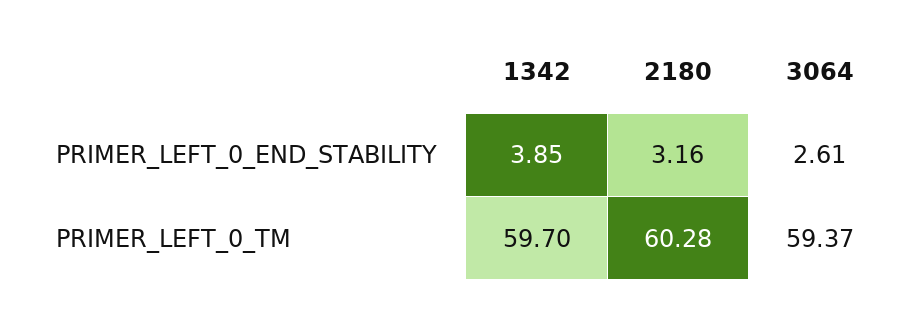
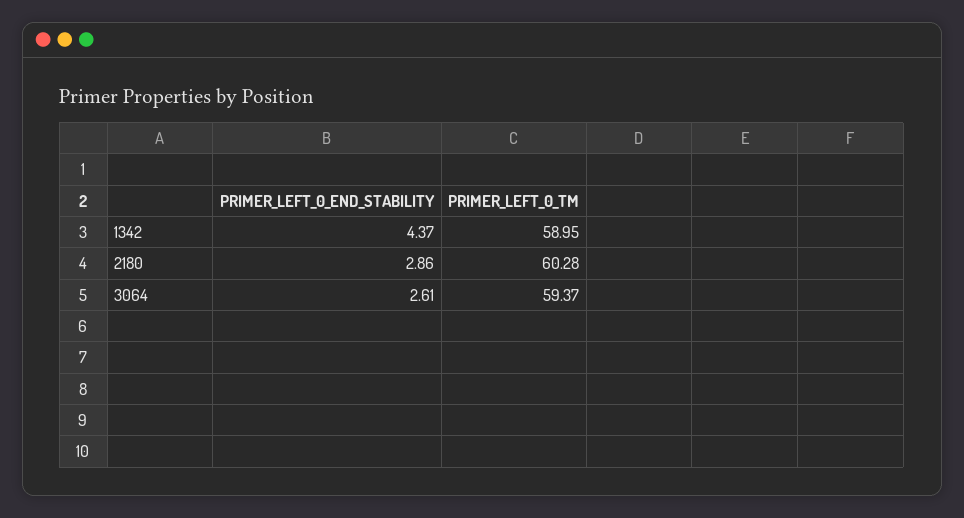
1342, PRIMER_LEFT_0_END_STABILITY: 3.85 -> 4.37
2180, PRIMER_LEFT_0_END_STABILITY: 3.16 -> 2.86
1342, PRIMER_LEFT_0_TM: 59.7 -> 58.95

